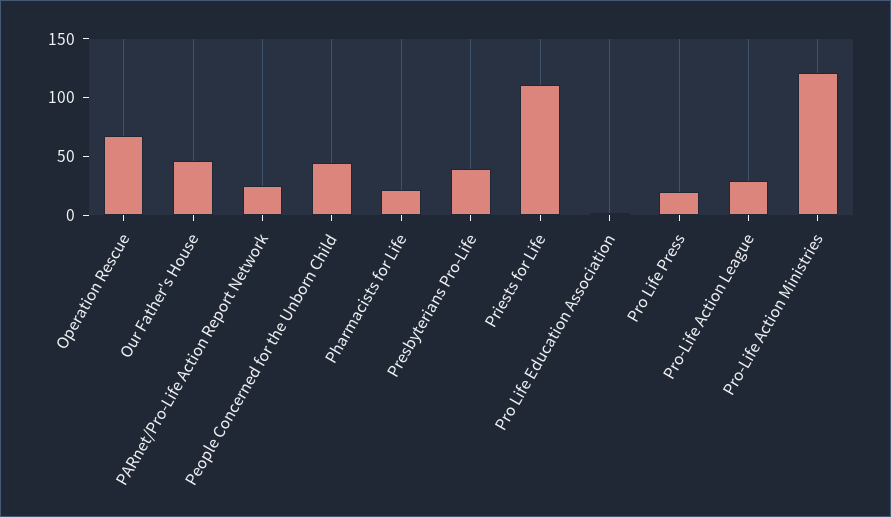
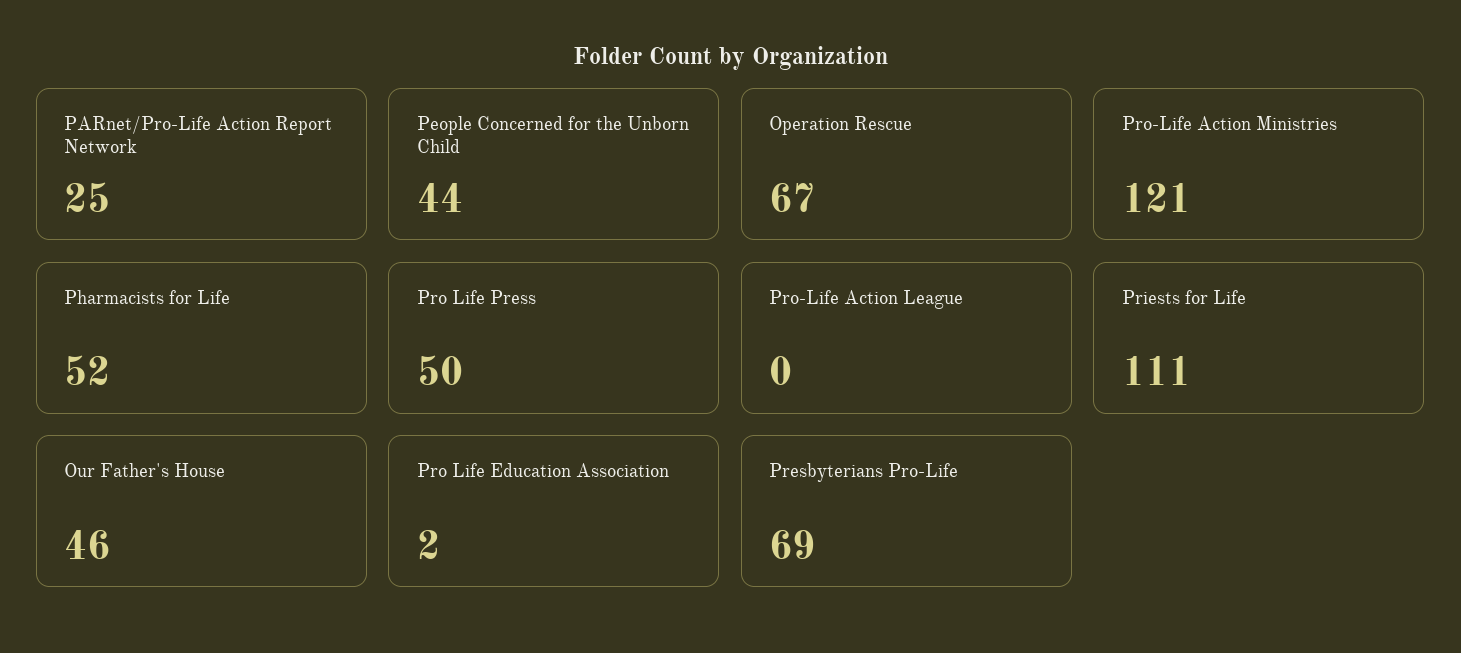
Pharmacists for Life: 20 -> 52
Presbyterians Pro-Life: 40 -> 69
Pro Life Press: 20 -> 50
Pro-Life Action League: 30 -> 0

